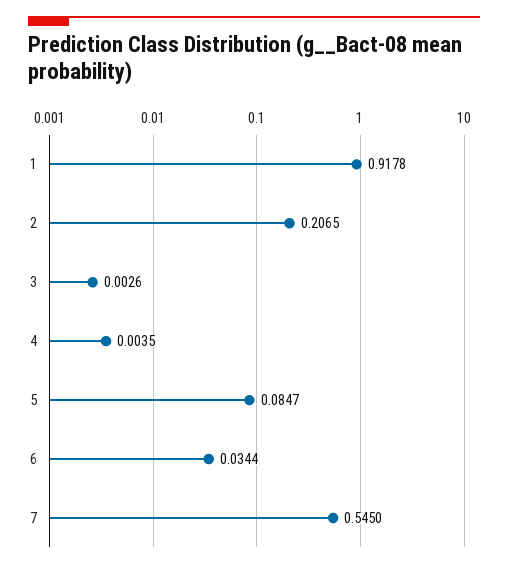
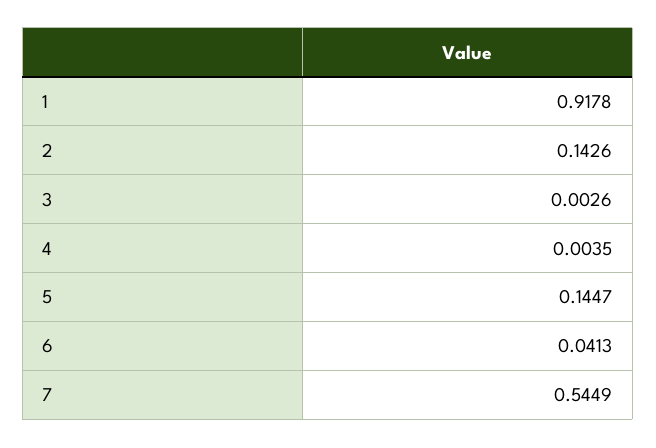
2: 0.2065 -> 0.1426
5: 0.0847 -> 0.1447
6: 0.0344 -> 0.0413
7: 0.545 -> 0.5449

